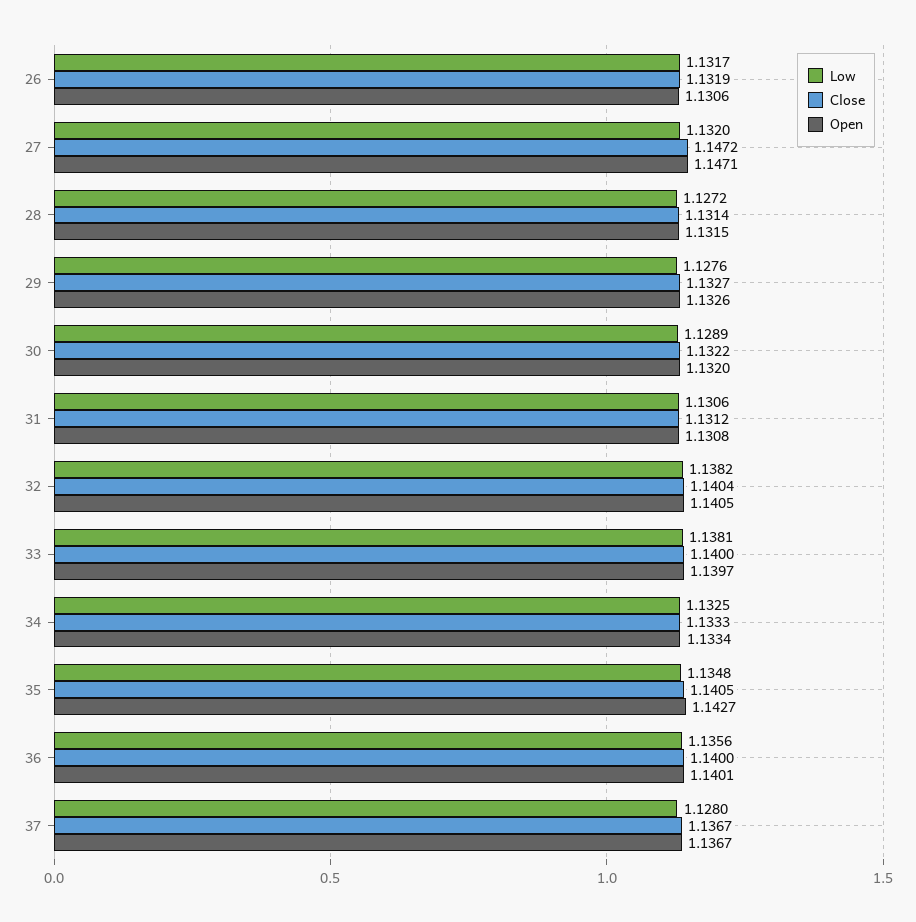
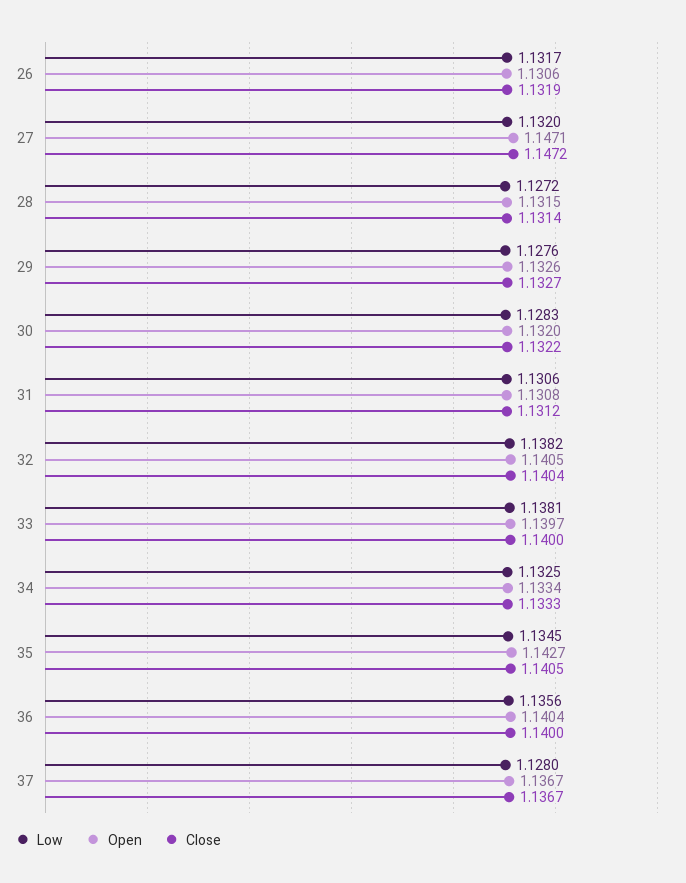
Low, 30: 1.1289 -> 1.1283
Low, 35: 1.1348 -> 1.1345
Open, 36: 1.1401 -> 1.1404

